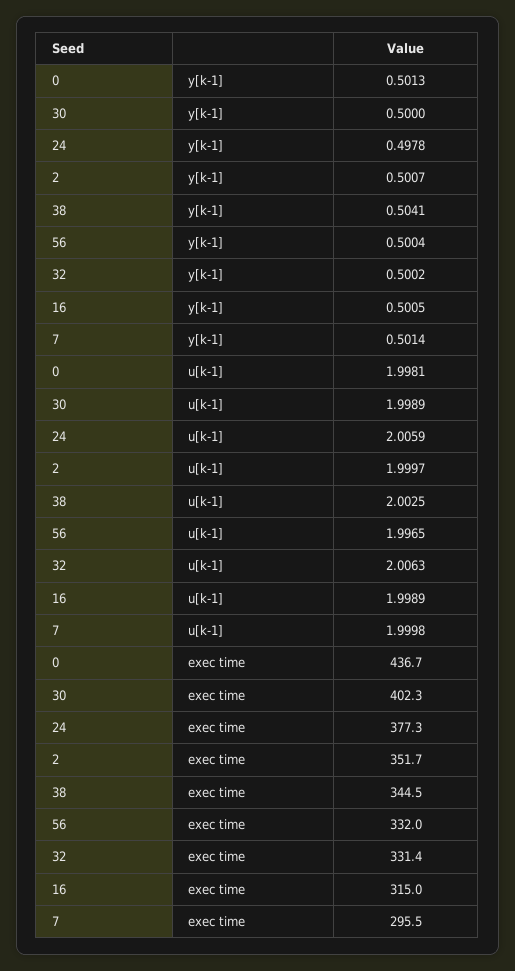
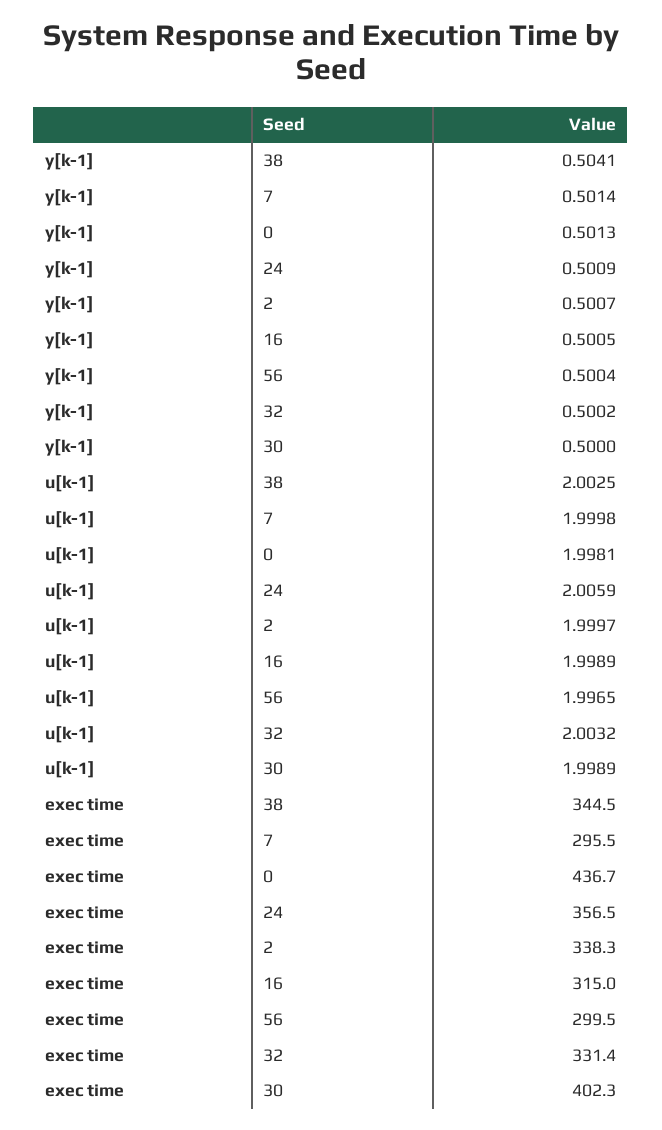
24, y[k-1]: 0.4978 -> 0.5009
32, u[k-1]: 2.0063 -> 2.0032
24, exec time: 377.3 -> 356.5
2, exec time: 351.7 -> 338.3
56, exec time: 332 -> 299.5

